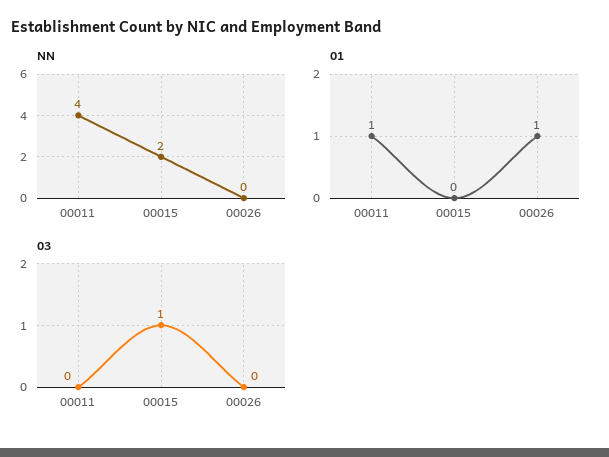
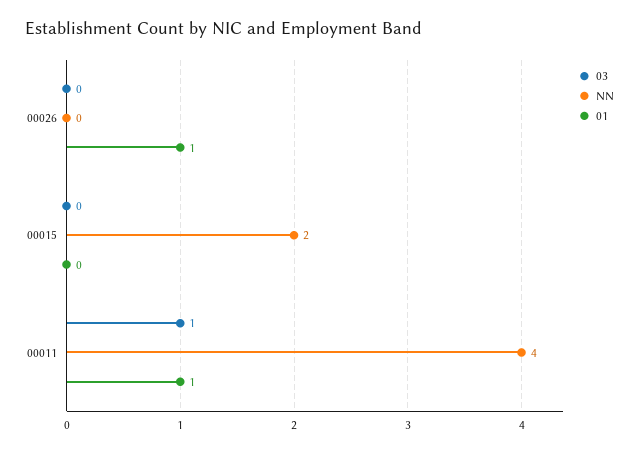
03, 00011: 0 -> 1
03, 00015: 1 -> 0

